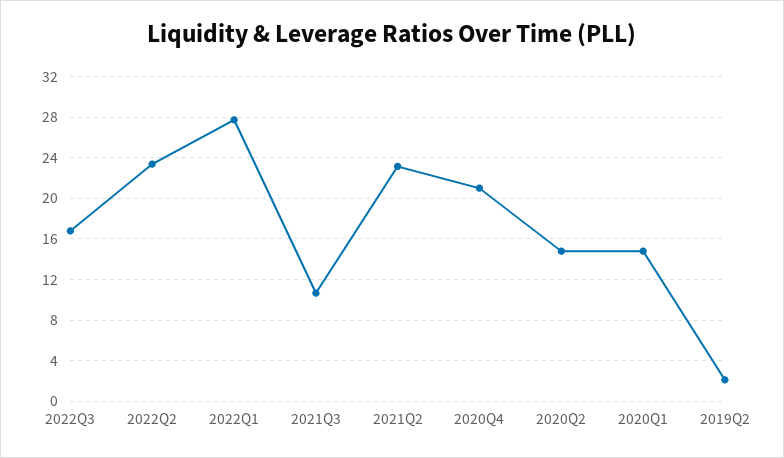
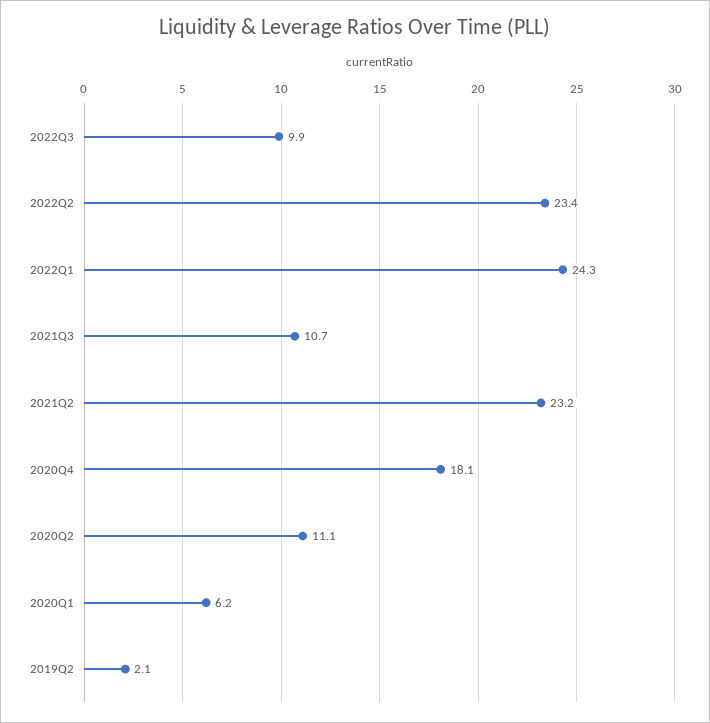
2022Q3: 17 -> 9.9
2022Q1: 28 -> 24.3
2020Q4: 21 -> 18.1
2020Q2: 15 -> 11.1
2020Q1: 15 -> 6.2

